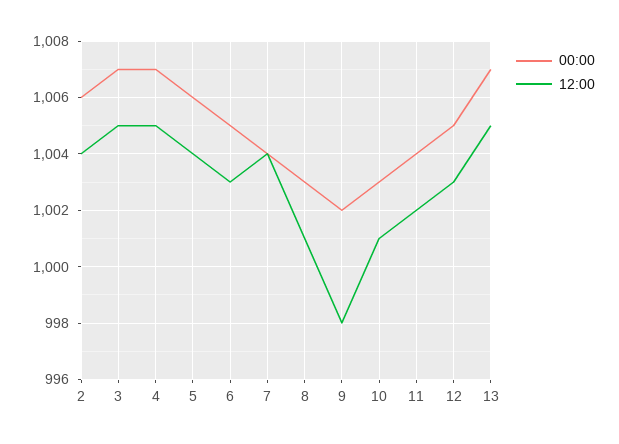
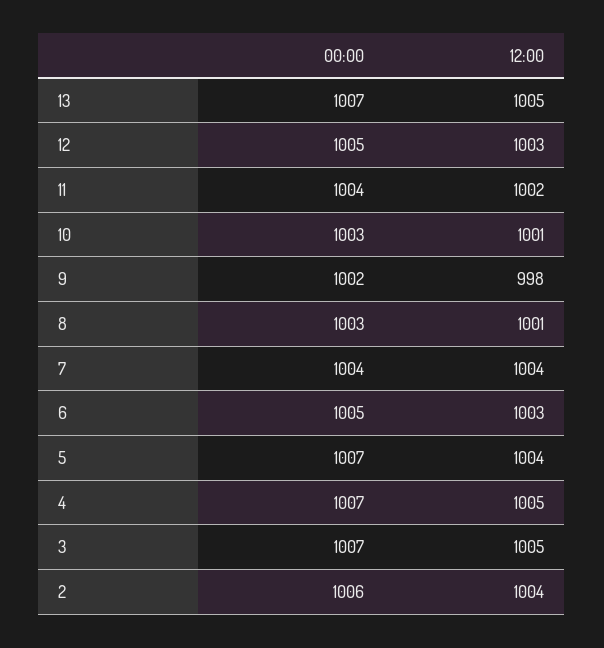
00:00, 5: 1006 -> 1007

